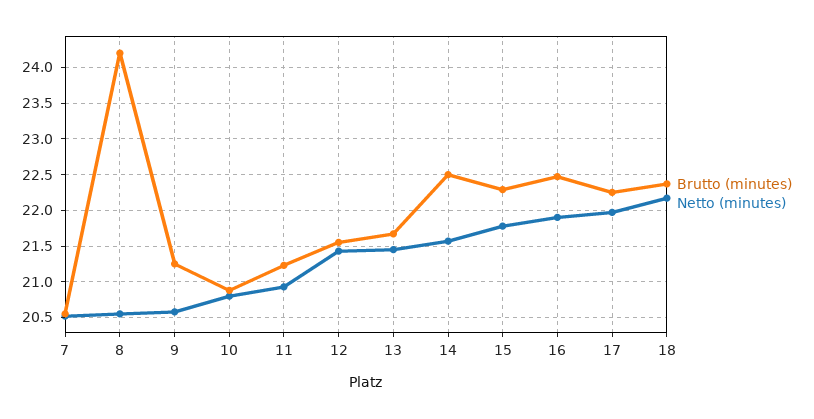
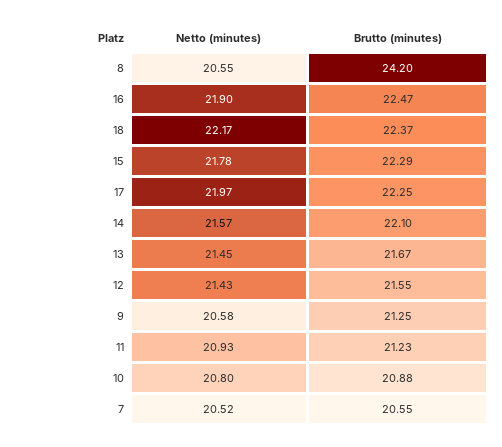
Brutto (minutes), 14: 22.5 -> 22.1

